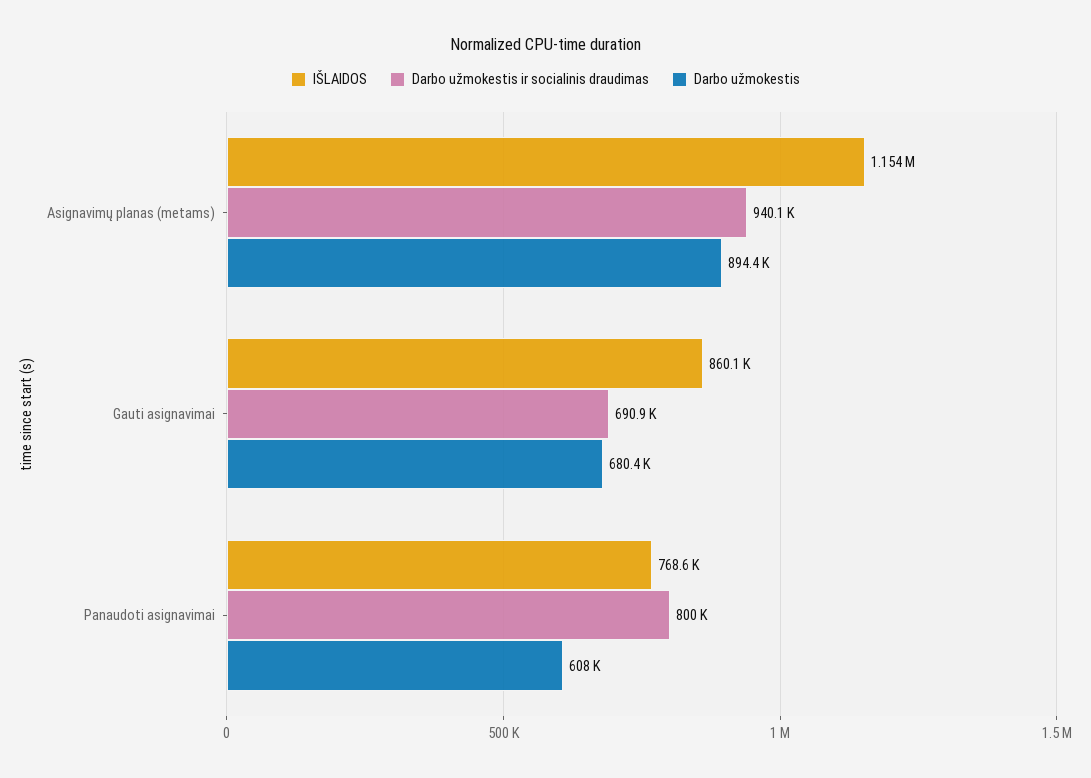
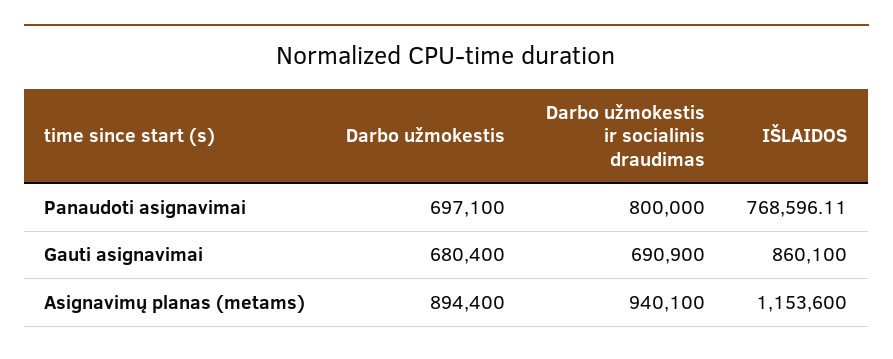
Darbo užmokestis, Panaudoti asignavimai: 608000 -> 697100

